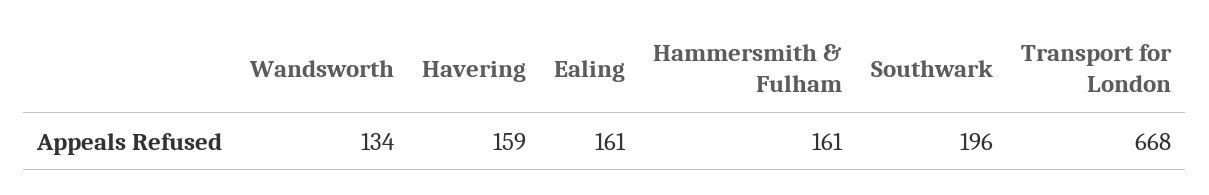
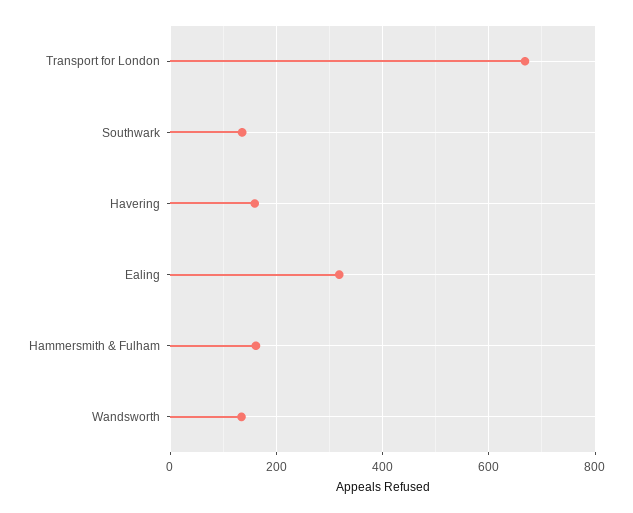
Ealing: 161 -> 320
Southwark: 196 -> 140

